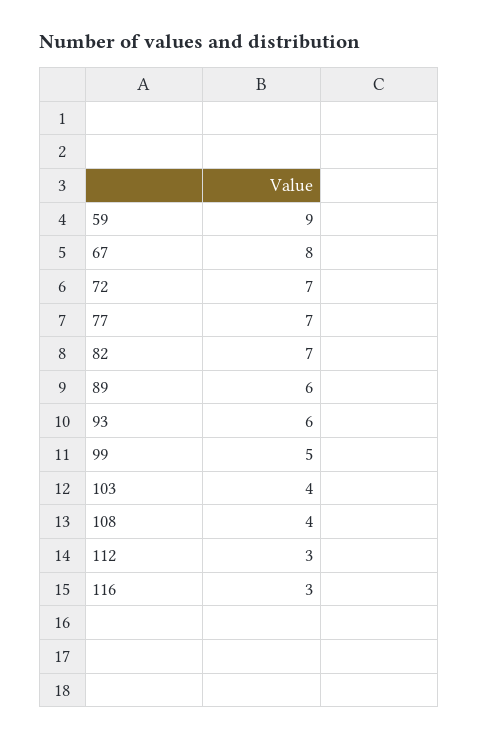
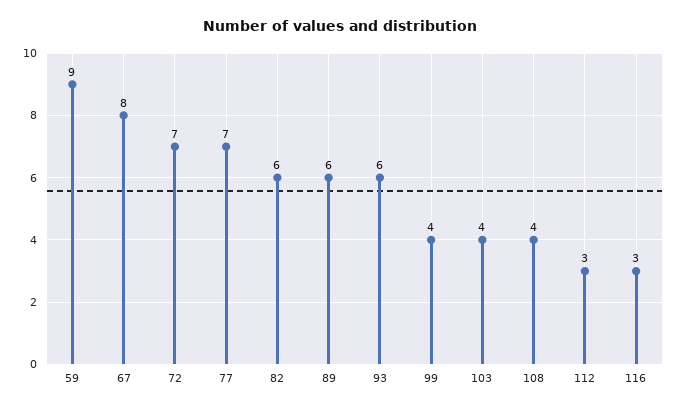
82: 7 -> 6
99: 5 -> 4

